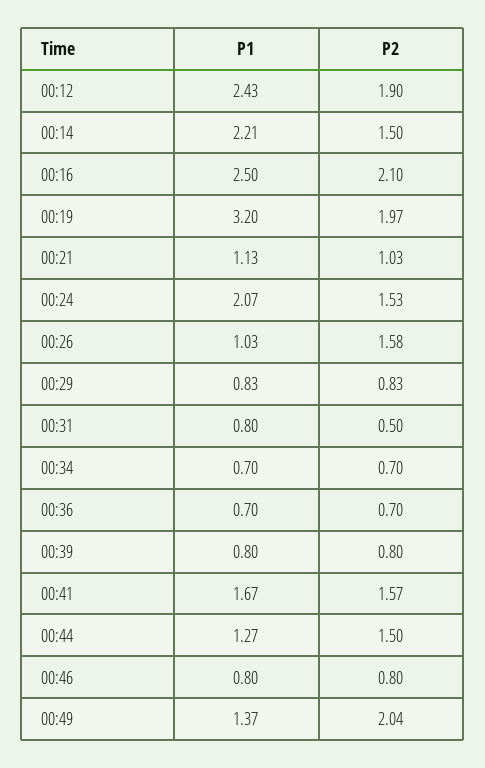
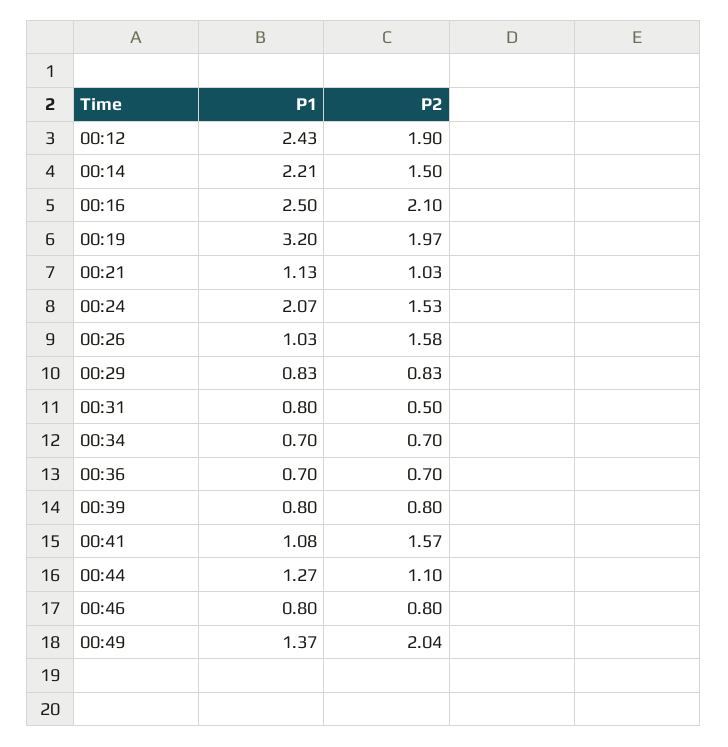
P1, 00:41: 1.67 -> 1.08
P2, 00:44: 1.5 -> 1.1

